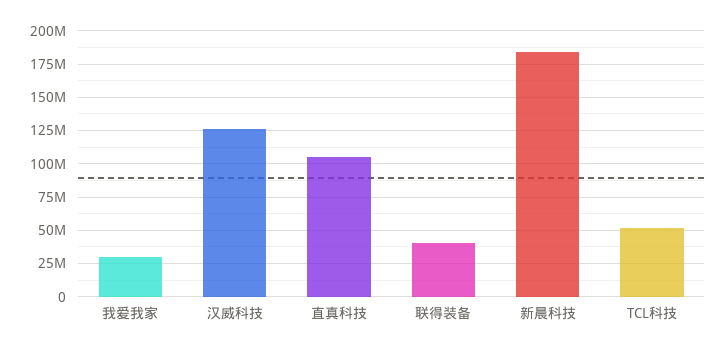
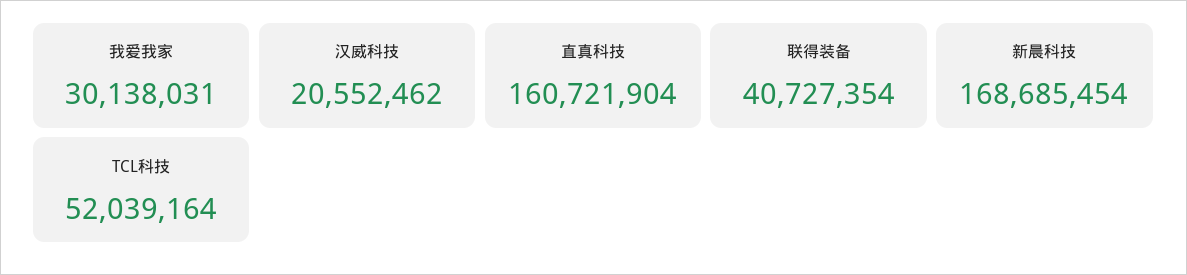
汉威科技: 125000000 -> 20552462
直真科技: 105000000 -> 160721904
新晨科技: 185000000 -> 168685454

